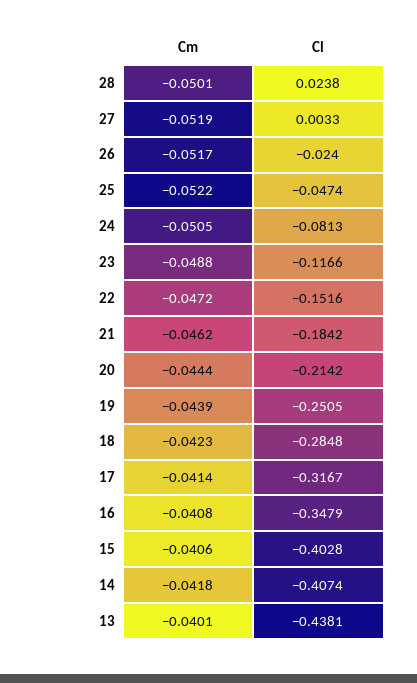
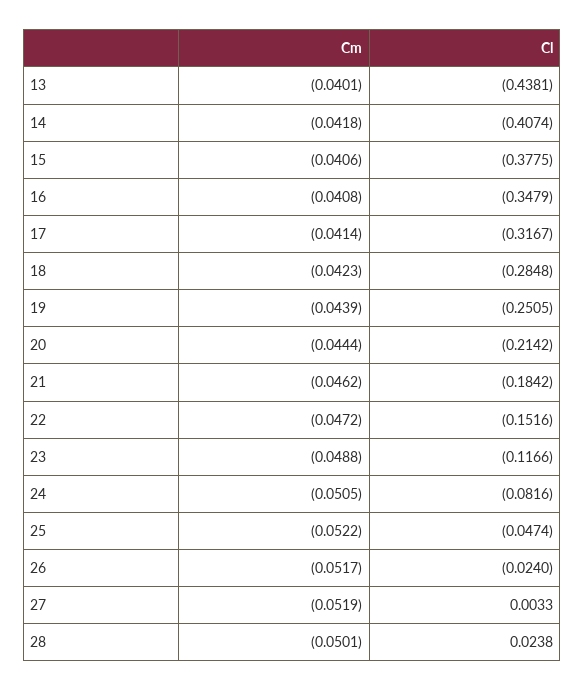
Cl, 24: -0.0813 -> -0.0816
Cl, 15: -0.4028 -> -0.3775

